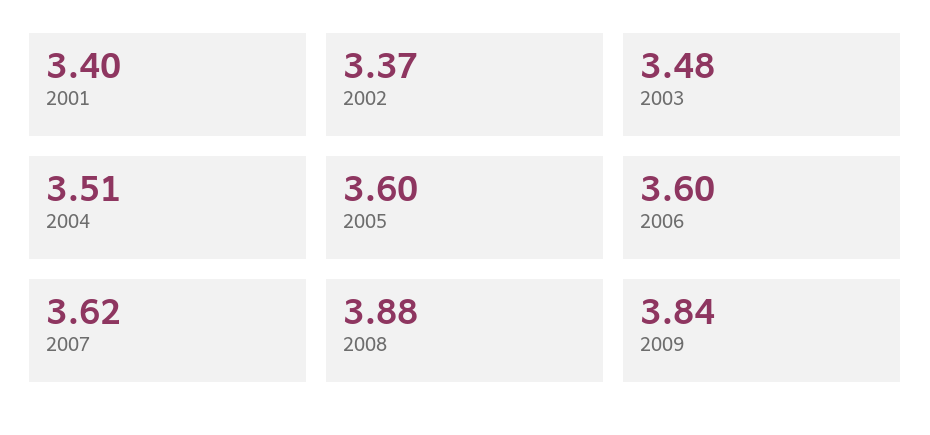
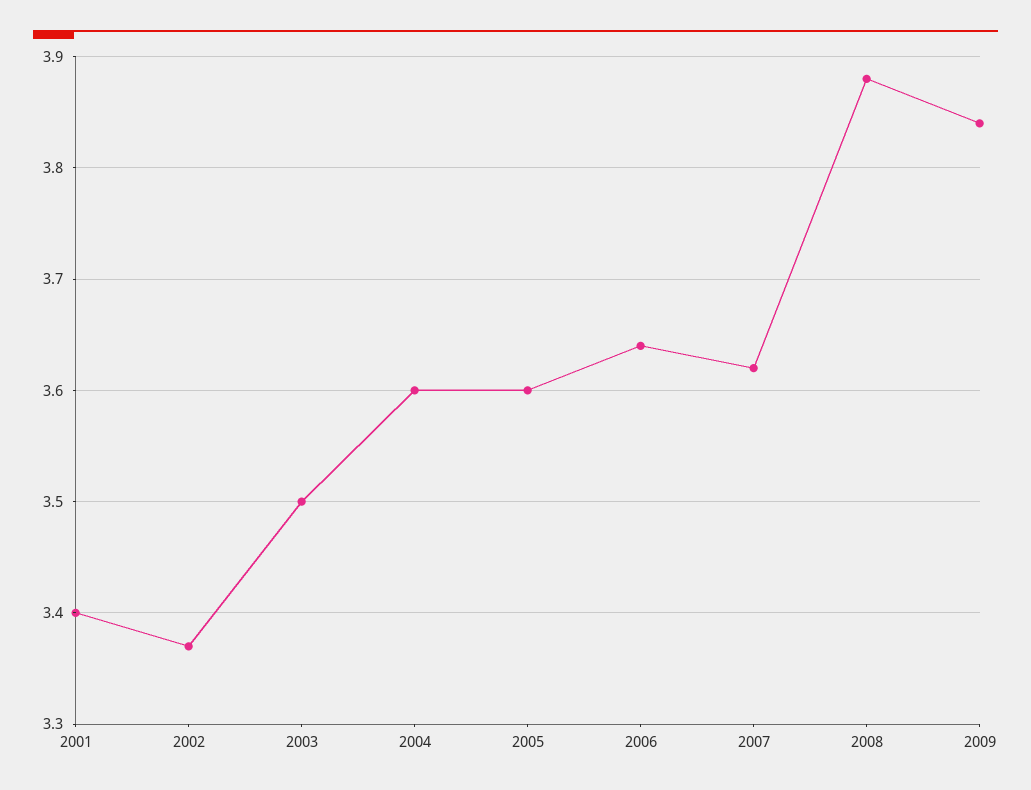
2003: 3.48 -> 3.5
2004: 3.51 -> 3.6
2006: 3.6 -> 3.64

